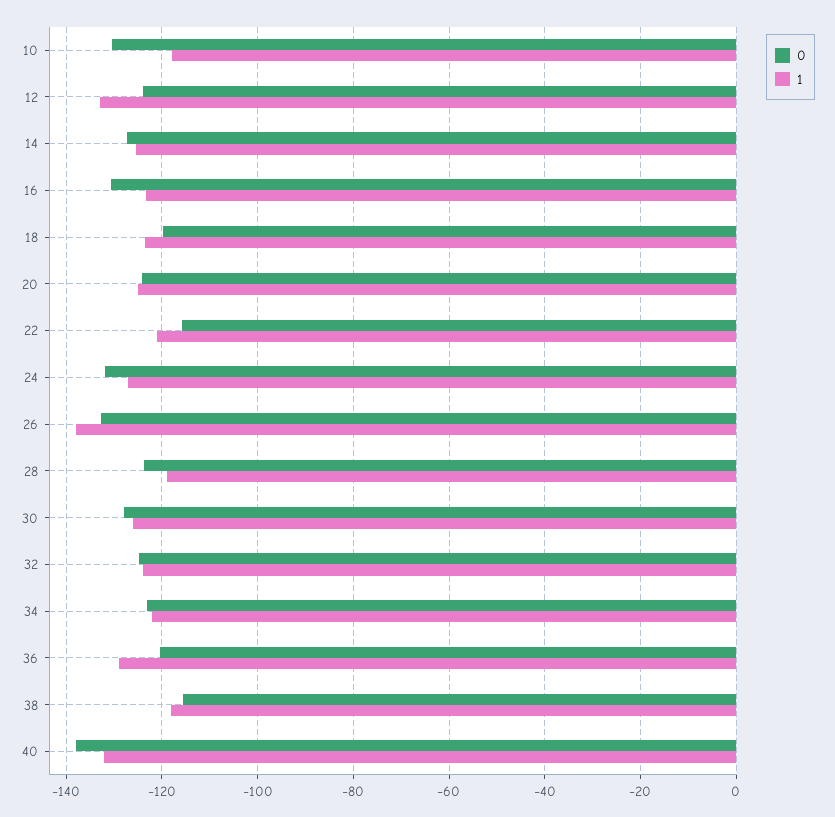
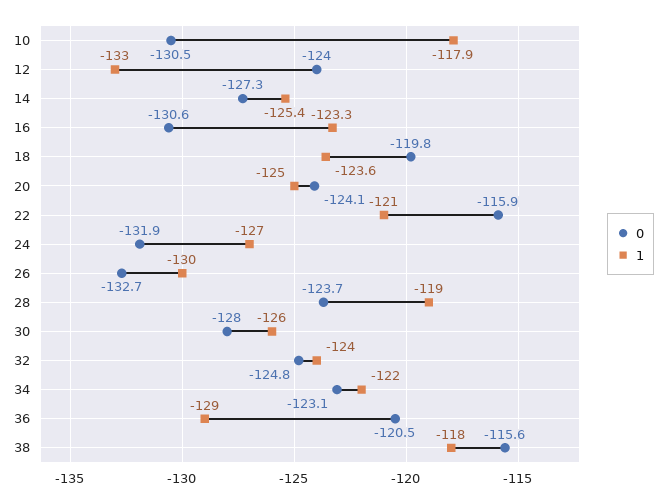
1, 26: -138 -> -130
0, 40: -138 -> none
1, 40: -132 -> none

